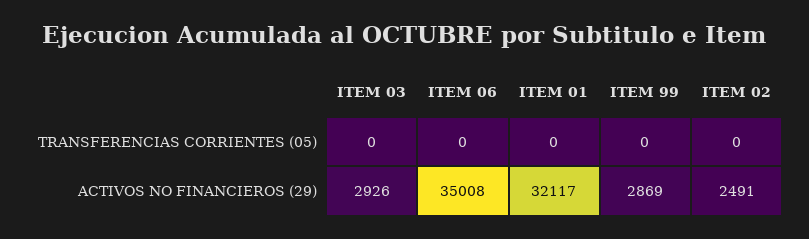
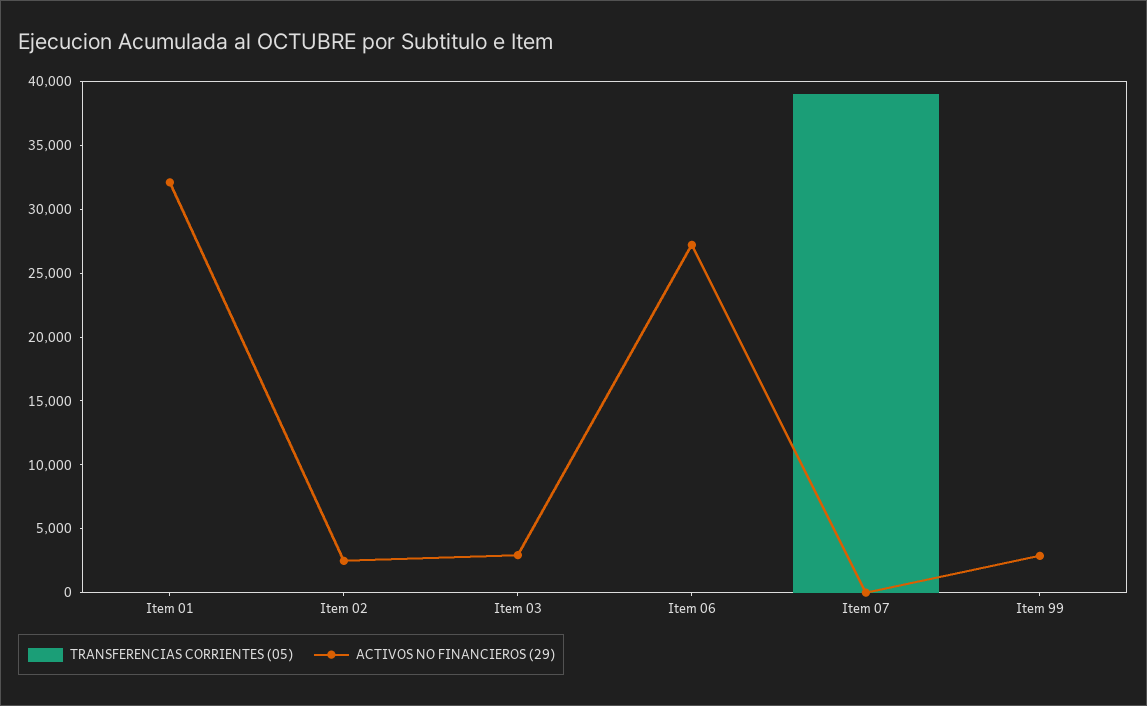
ACTIVOS NO FINANCIEROS (29), ITEM 06: 35008 -> 27000
TRANSFERENCIAS CORRIENTES (05), Item 07: none -> 39000
ACTIVOS NO FINANCIEROS (29), Item 07: none -> 0

